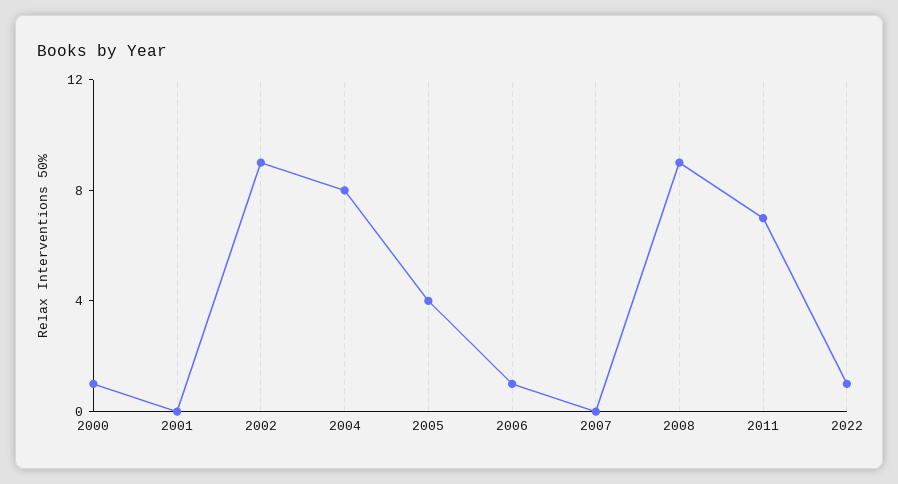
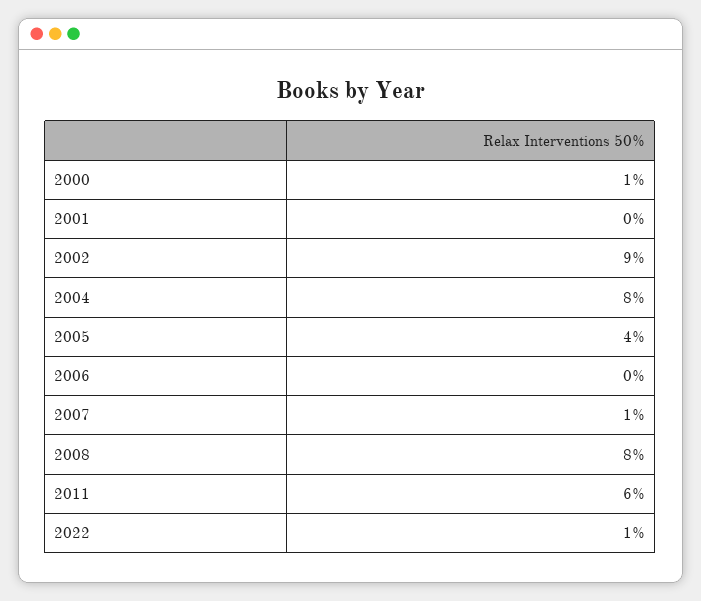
2006: 1 -> 0
2007: 0 -> 1
2008: 9 -> 8
2011: 7 -> 6

